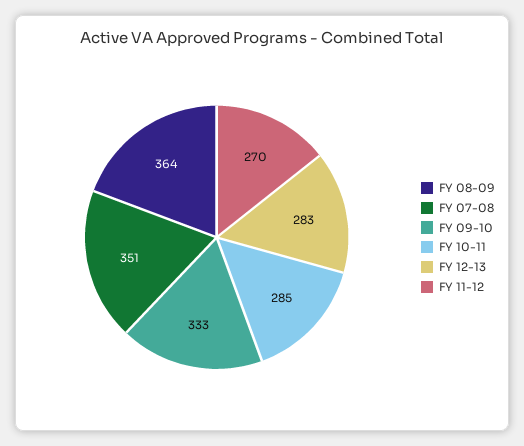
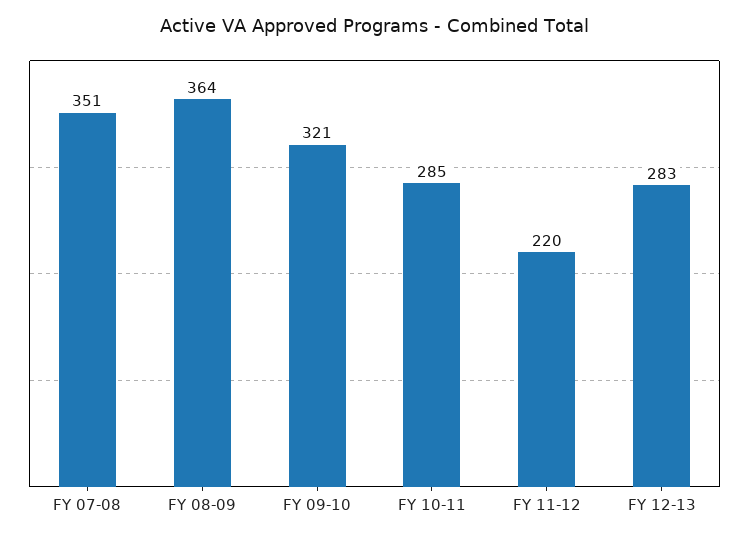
FY 09-10: 333 -> 321
FY 11-12: 270 -> 220

